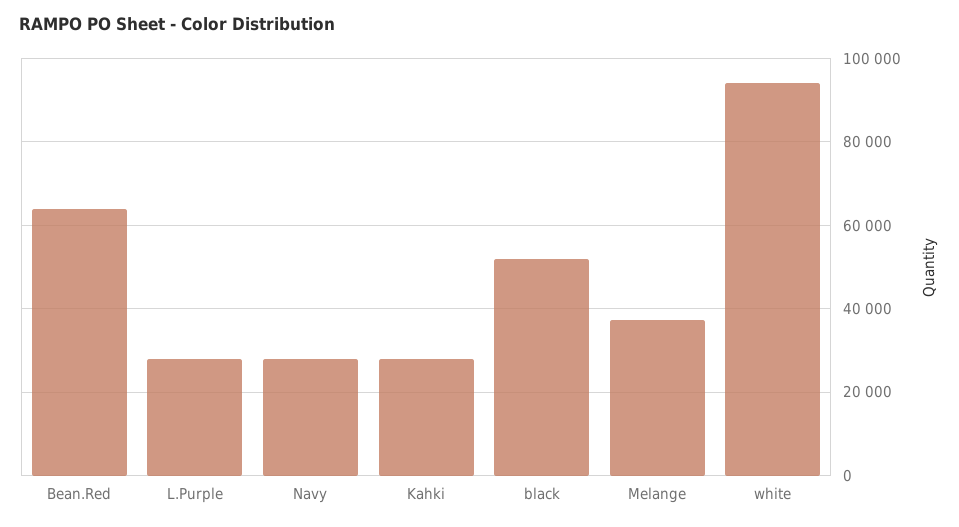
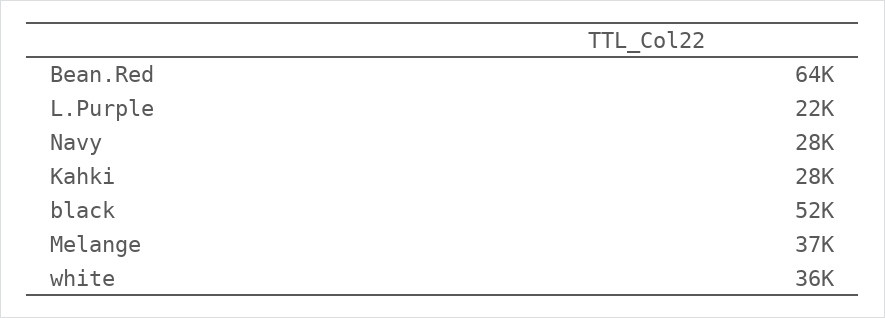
L.Purple: 28000 -> 22000
white: 94000 -> 36000

